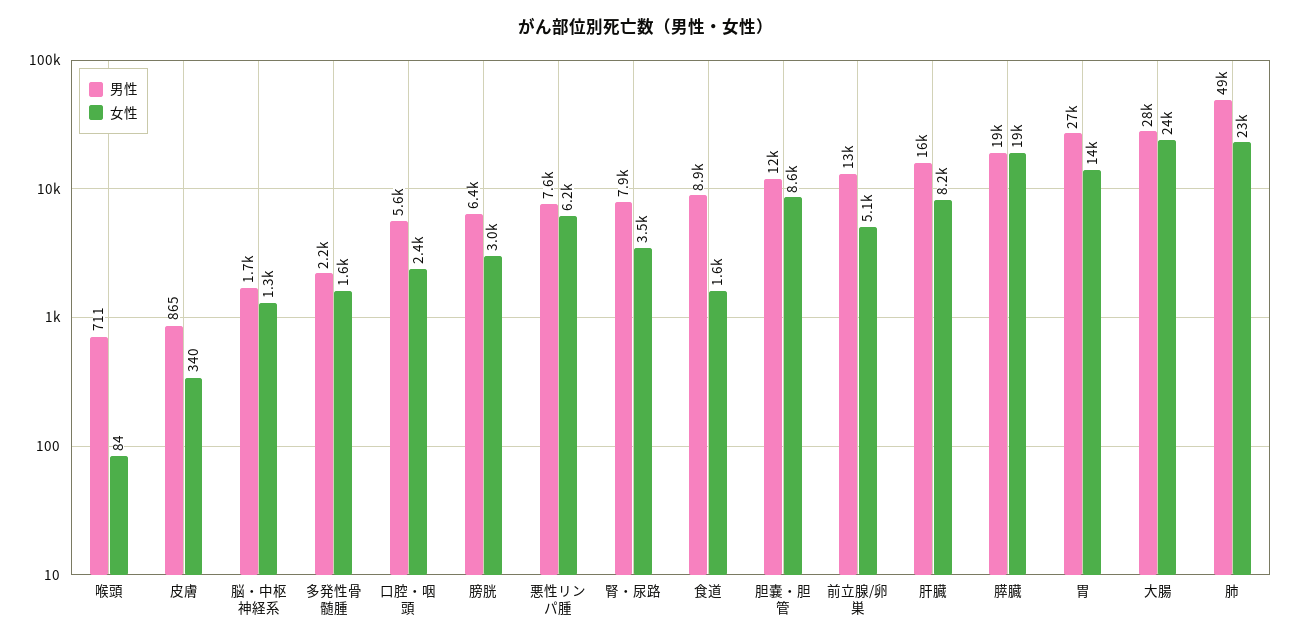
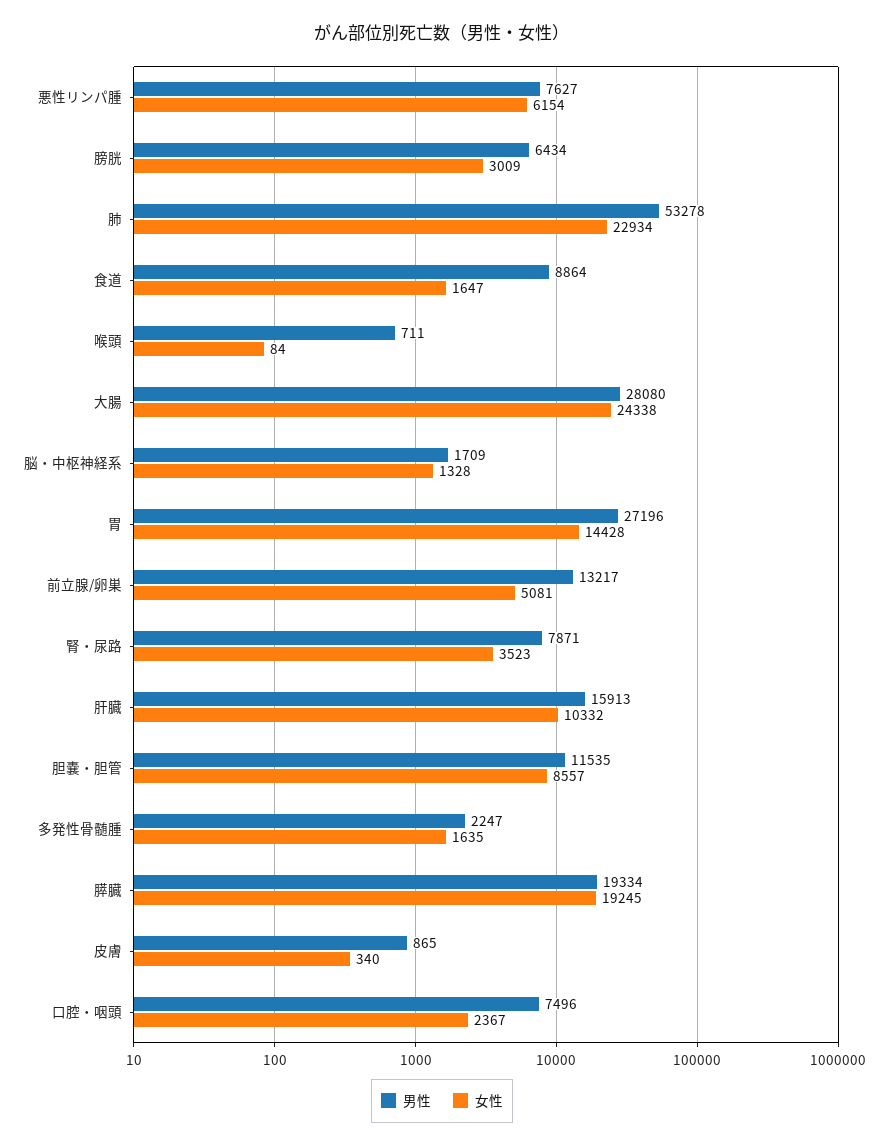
男性, 口腔・咽頭: 5600 -> 7496
女性, 肝臓: 8200 -> 10332
男性, 肺: 49000 -> 53278

